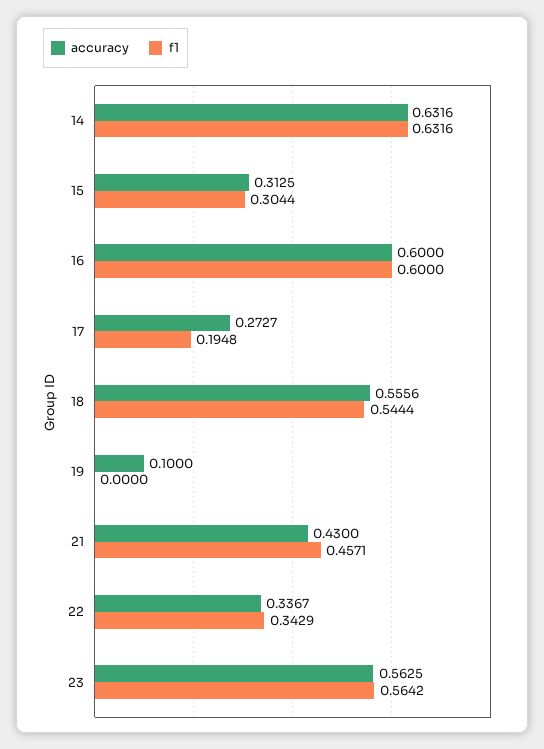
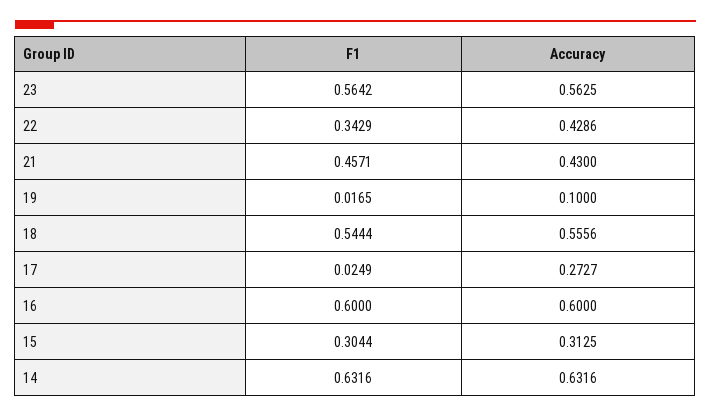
f1, 17: 0.1948 -> 0.0249
f1, 19: 0 -> 0.0165
accuracy, 22: 0.3367 -> 0.4286

